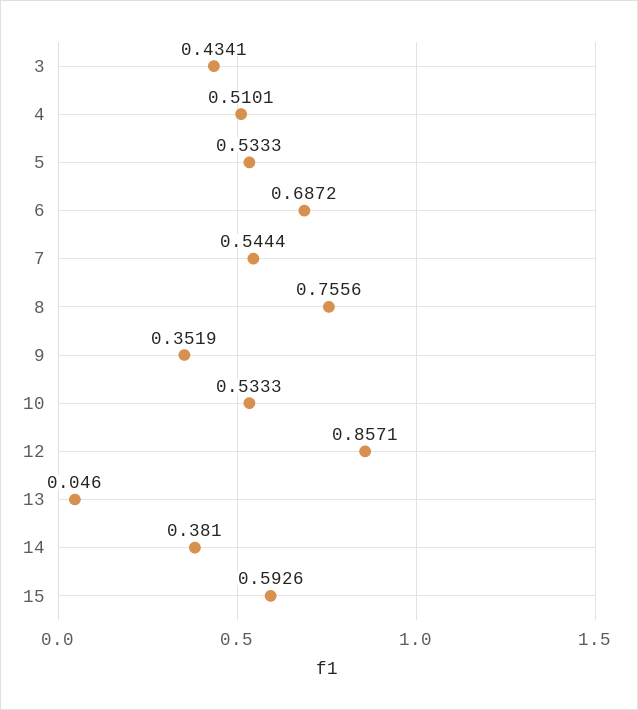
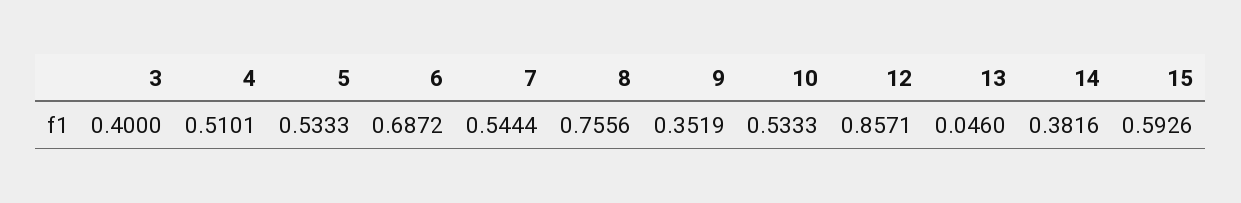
3: 0.4341 -> 0.4
14: 0.381 -> 0.3816

